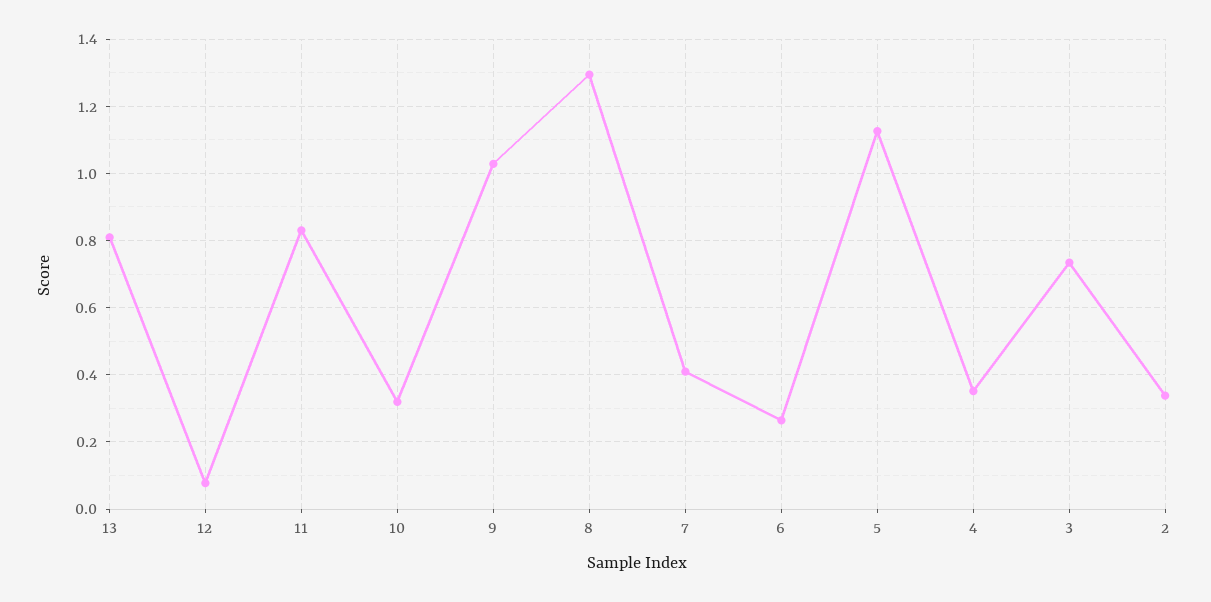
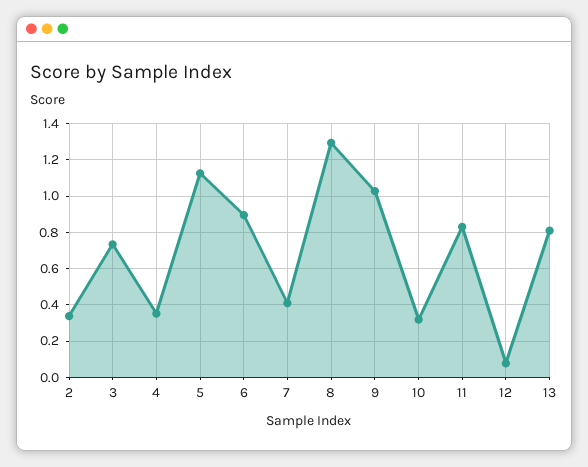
6: 0.26 -> 0.9

